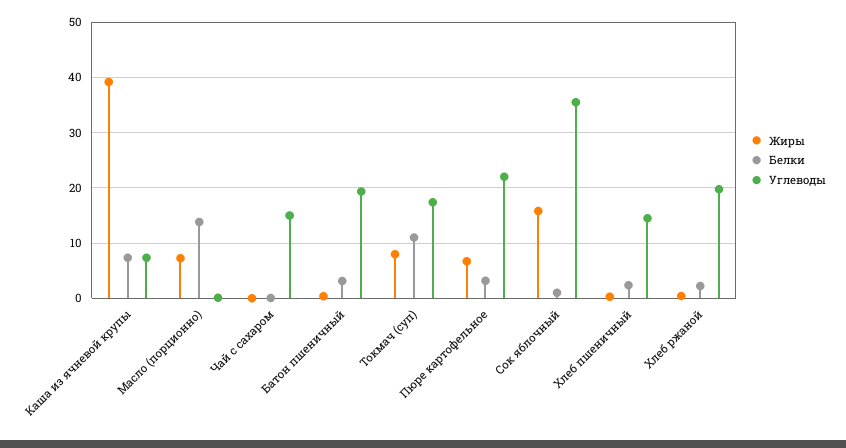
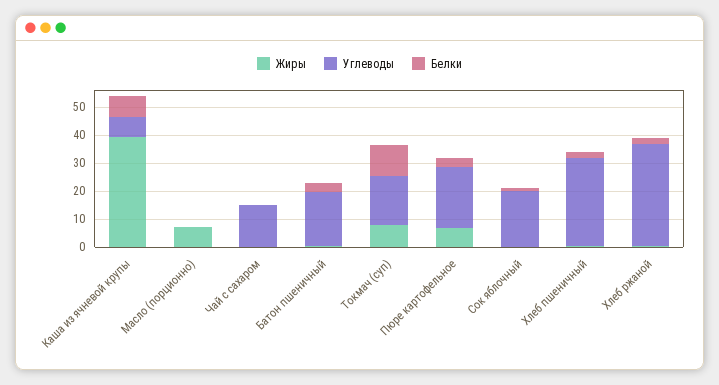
Белки, Масло (порционно): 14 -> 0
Жиры, Сок яблочный: 16 -> 0
Углеводы, Сок яблочный: 36 -> 20
Углеводы, Хлеб пшеничный: 14 -> 30
Углеводы, Хлеб ржаной: 20 -> 35

